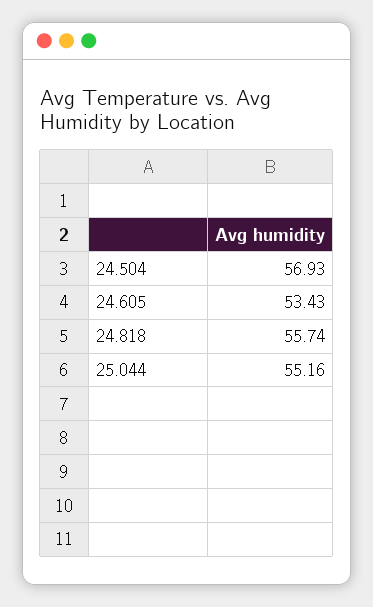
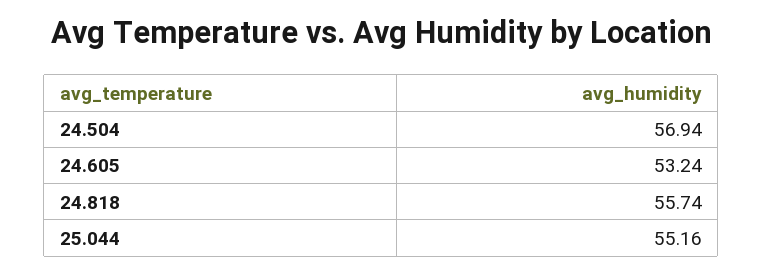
24.504: 56.93 -> 56.94
24.605: 53.43 -> 53.24

